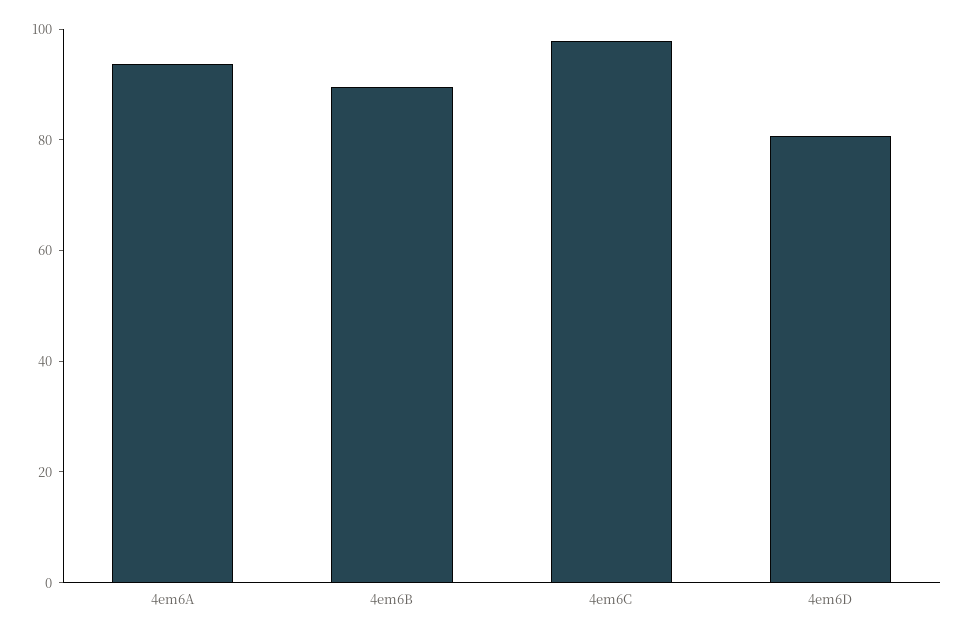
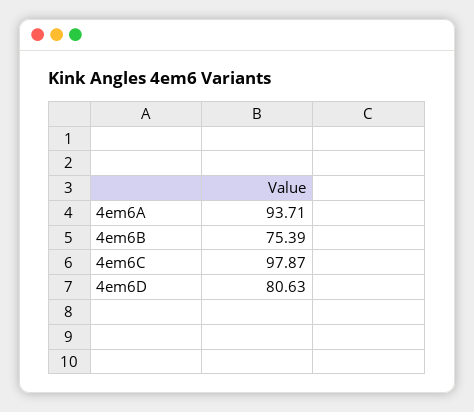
4em6B: 90 -> 75.39

